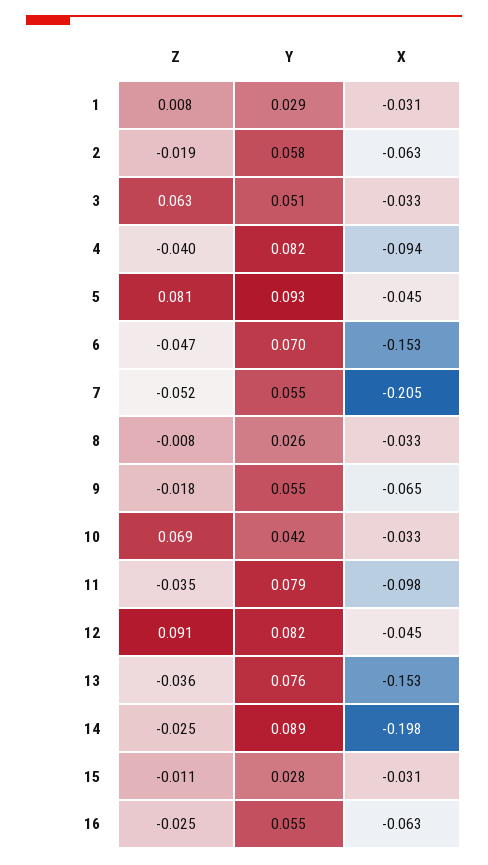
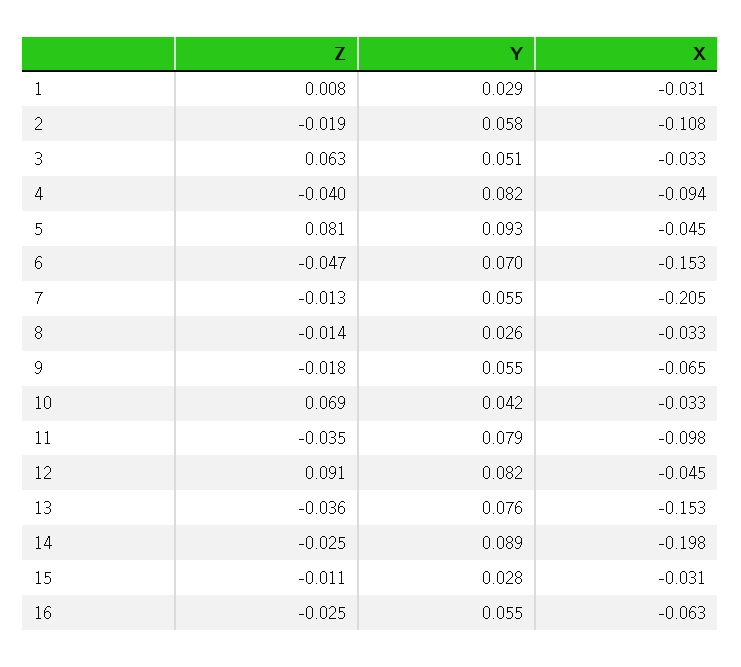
X, 2: -0.063 -> -0.108
Z, 7: -0.052 -> -0.013
Z, 8: -0.008 -> -0.014

